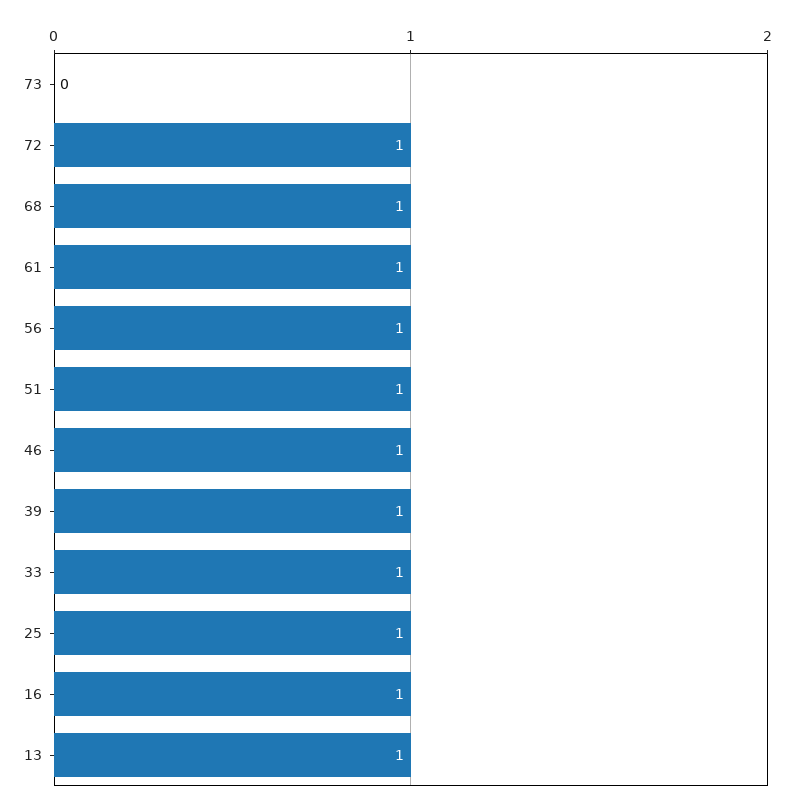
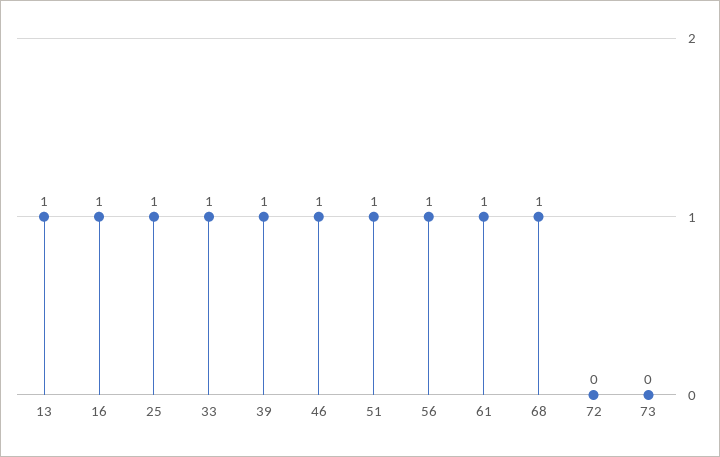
72: 1 -> 0

